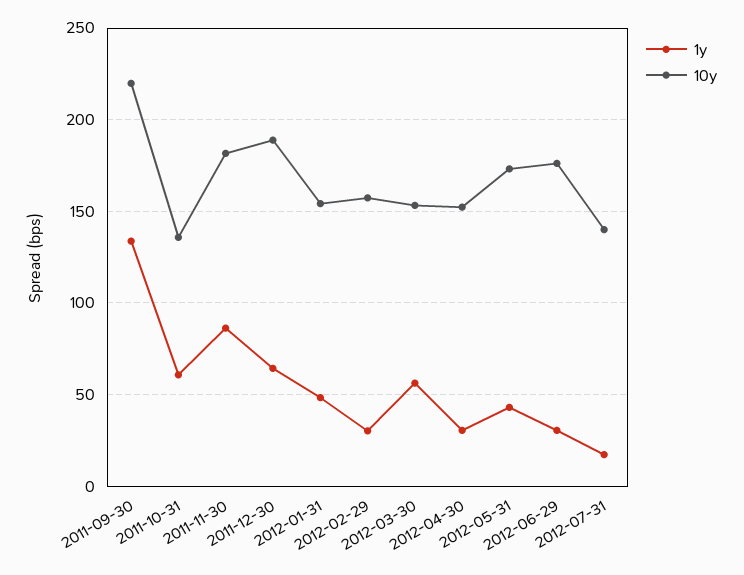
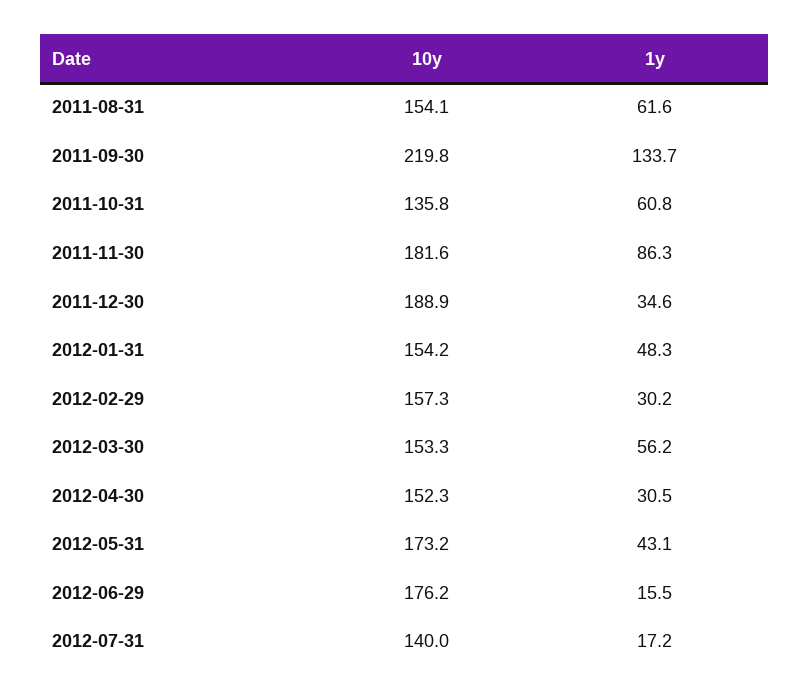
1y, 2011-12-30: 65 -> 34.6
1y, 2012-06-29: 30 -> 15.5
10y, 2011-08-31: none -> 154.1
1y, 2011-08-31: none -> 61.6

